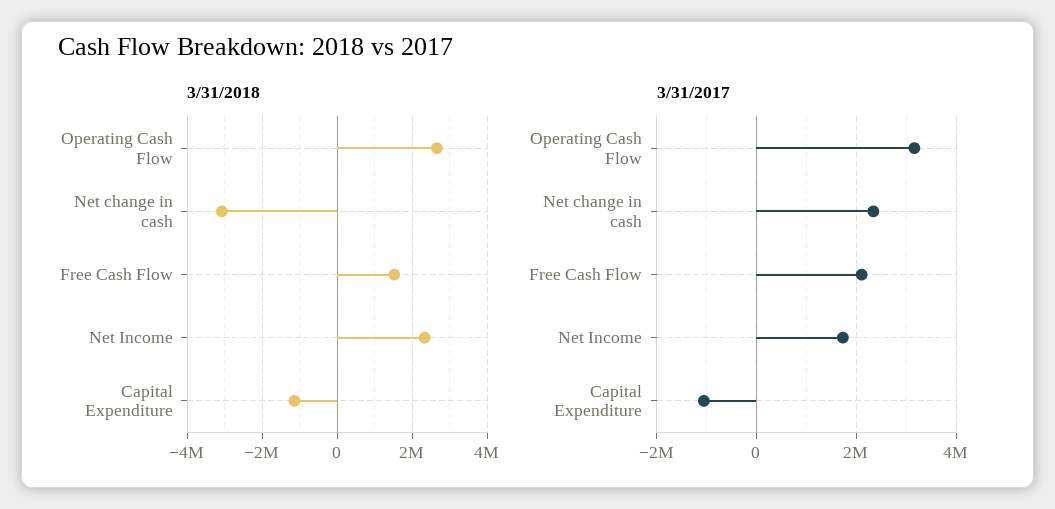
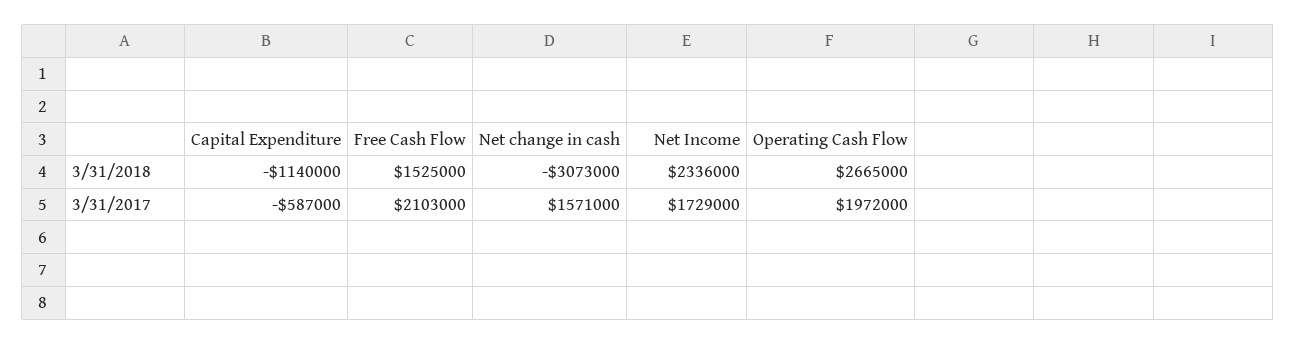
3/31/2017, Operating Cash Flow: 3200000 -> 1972000
3/31/2017, Net change in cash: 2400000 -> 1571000
3/31/2017, Capital Expenditure: -1000000 -> -587000

